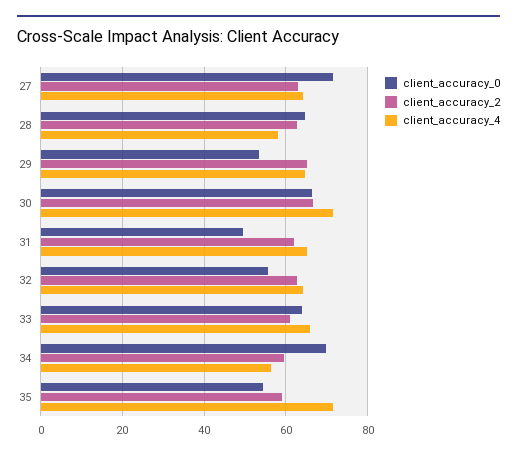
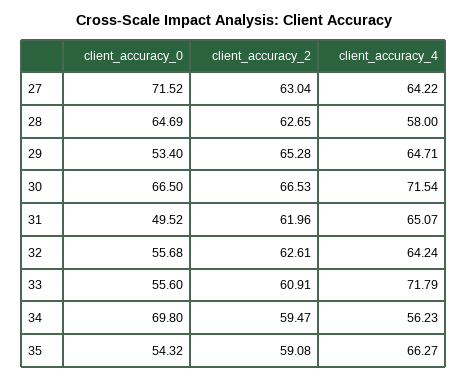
client_accuracy_0, 33: 64 -> 55.6
client_accuracy_4, 33: 66 -> 71.79
client_accuracy_4, 35: 72 -> 66.27

